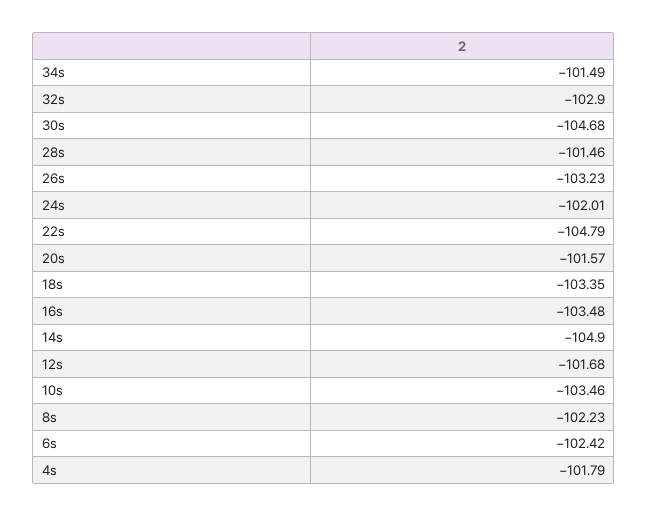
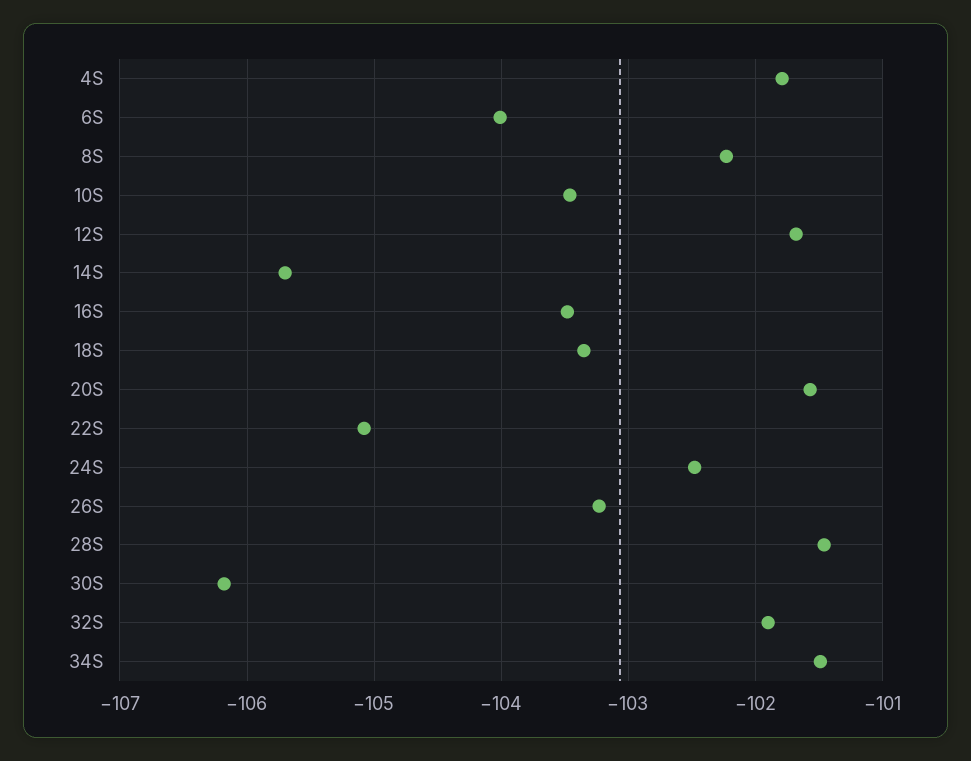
32s: -102.9 -> -101.9
30s: -104.68 -> -106.2
24s: -102.01 -> -102.5
22s: -104.79 -> -105.1
14s: -104.9 -> -105.7
6s: -102.42 -> -104

